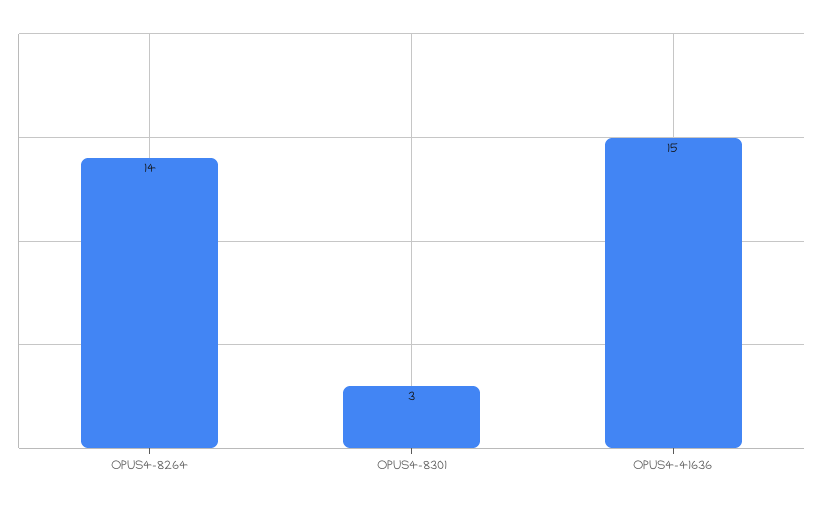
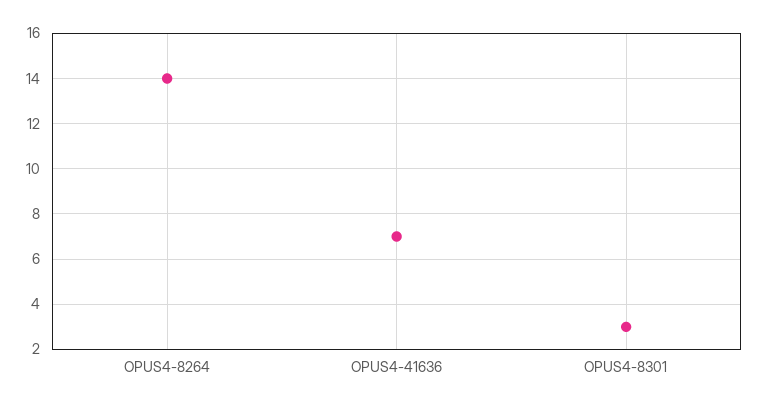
OPUS4-41636: 15 -> 7

